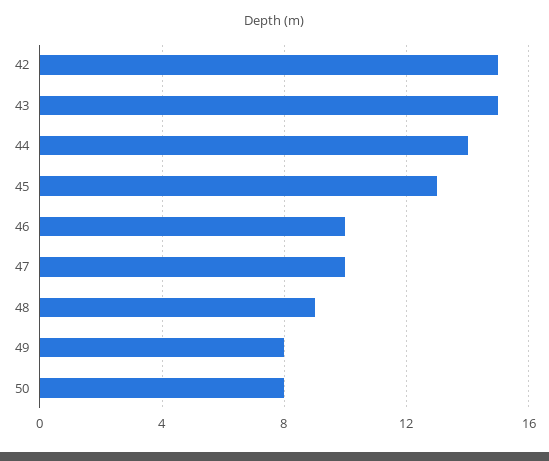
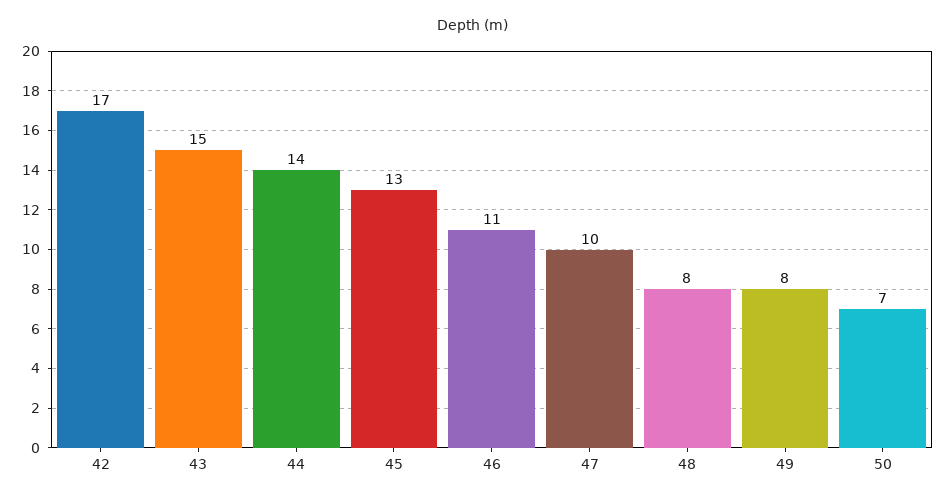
42: 15 -> 17
46: 10 -> 11
48: 9 -> 8
50: 8 -> 7

